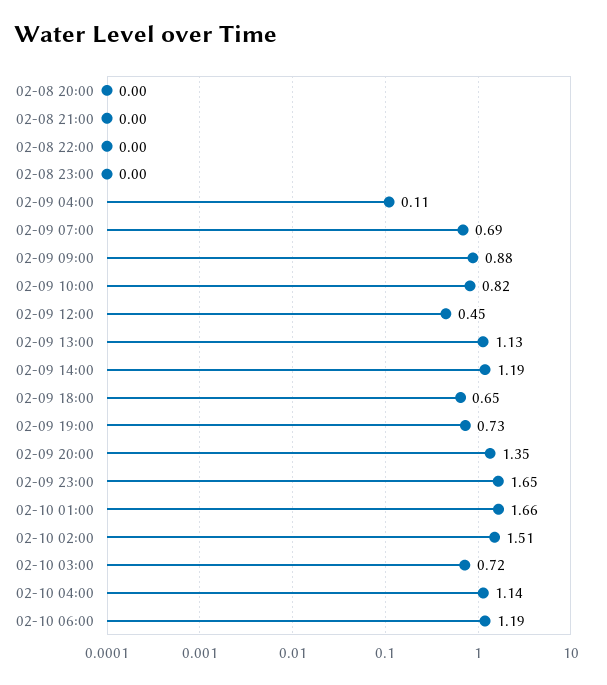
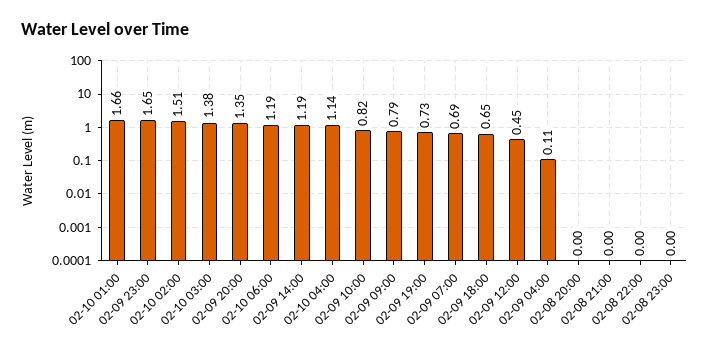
02-09 09:00: 0.88 -> 0.79
02-09 13:00: 1.13 -> none
02-10 03:00: 0.72 -> 1.38

